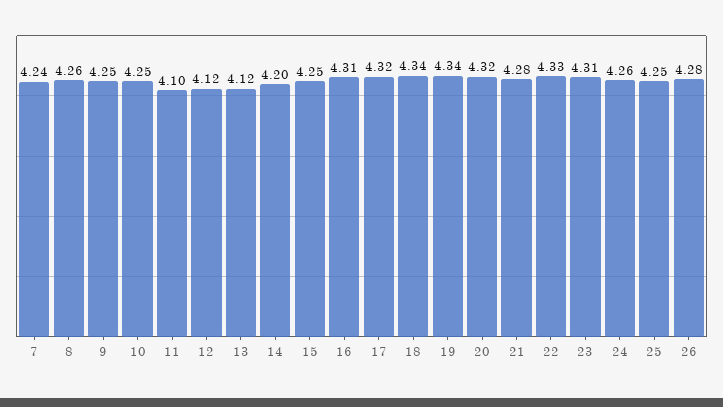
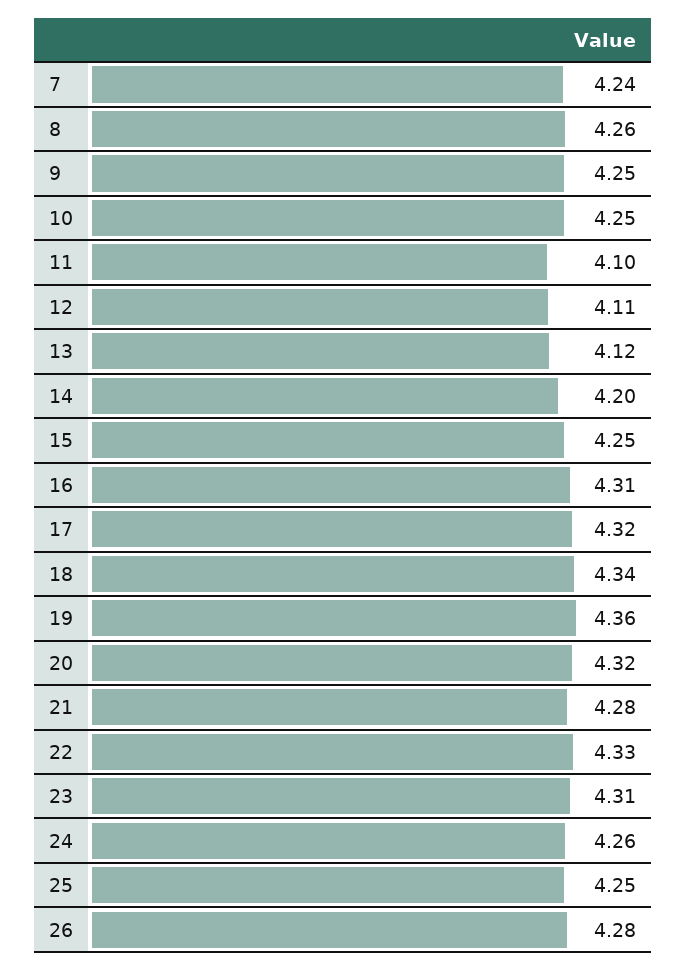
12: 4.12 -> 4.11
19: 4.34 -> 4.36

